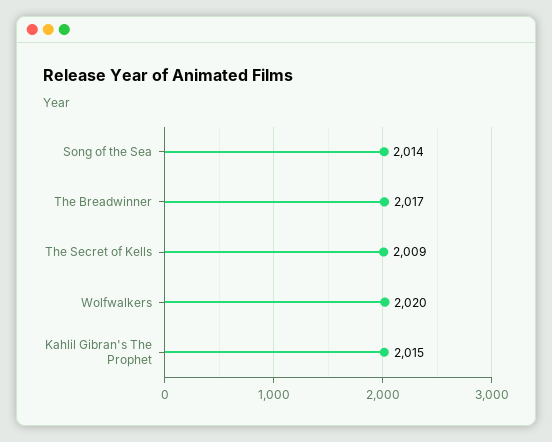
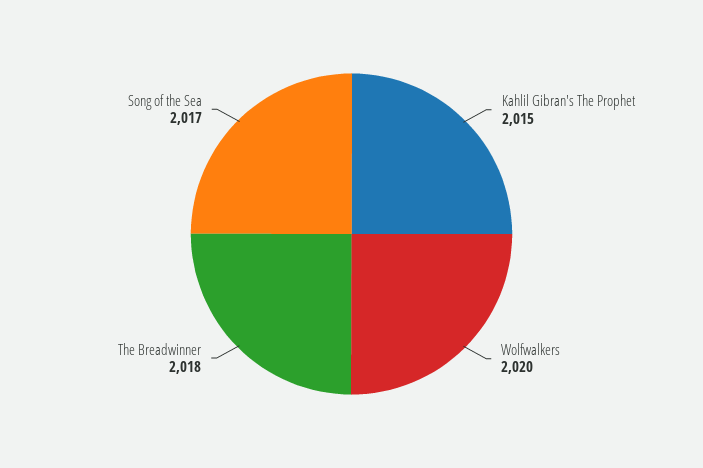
Song of the Sea: 2014 -> 2017
The Breadwinner: 2017 -> 2018
The Secret of Kells: 2009 -> none

